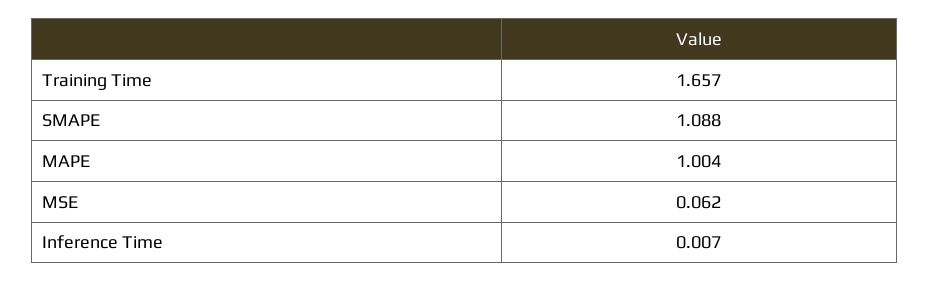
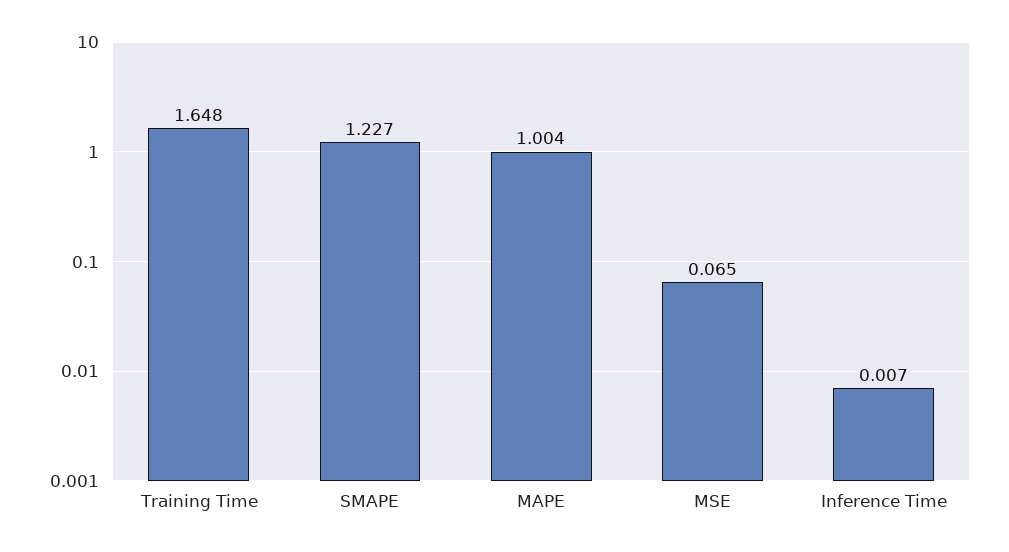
Training Time: 1.657 -> 1.648
SMAPE: 1.088 -> 1.227
MSE: 0.062 -> 0.065

